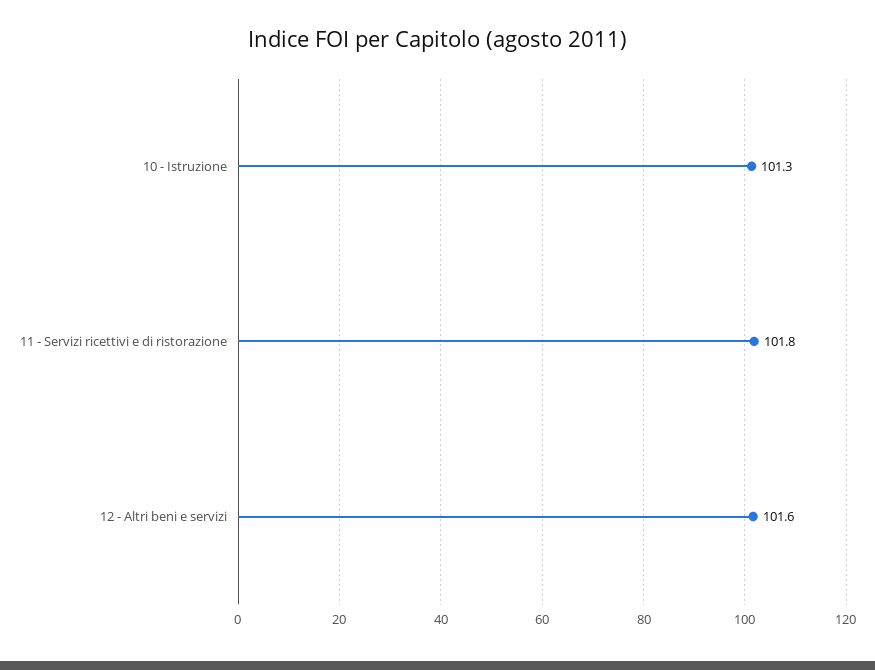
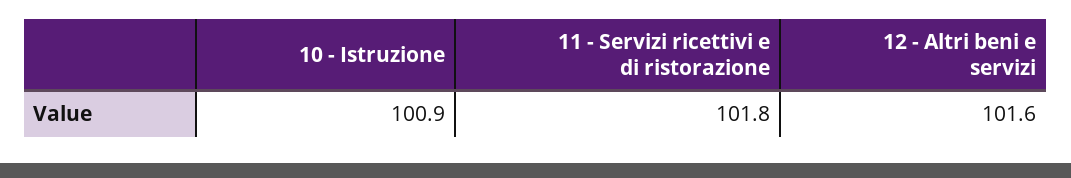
10 - Istruzione: 101.3 -> 100.9

